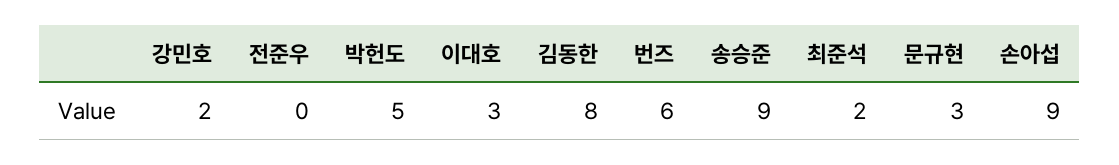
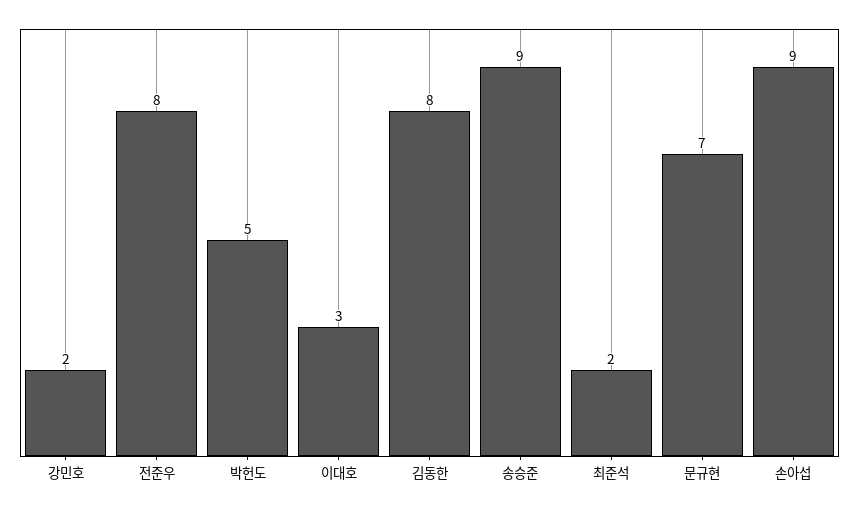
전준우: 0 -> 8
번즈: 6 -> none
문규현: 3 -> 7

